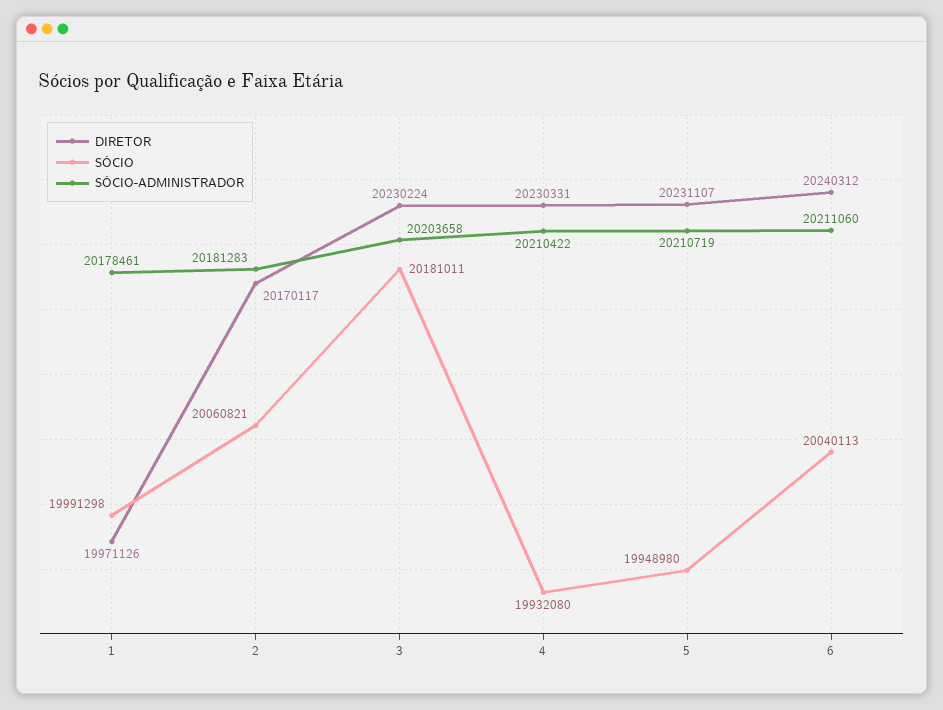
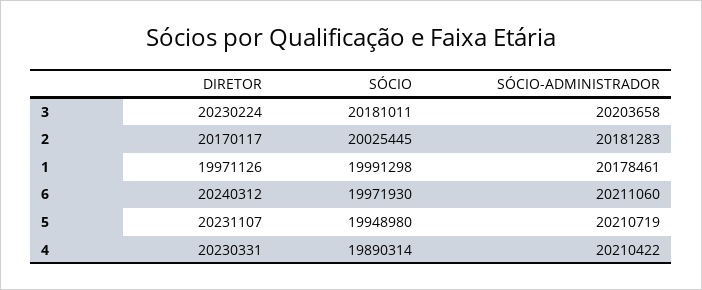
SÓCIO, 2: 20060821 -> 20025445
SÓCIO, 4: 19932080 -> 19890314
SÓCIO, 6: 20040113 -> 19971930

